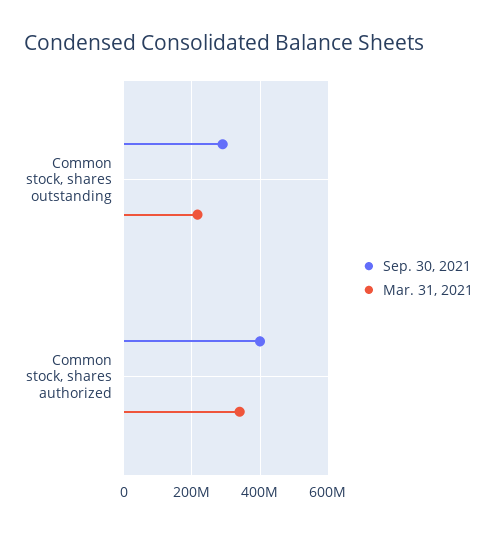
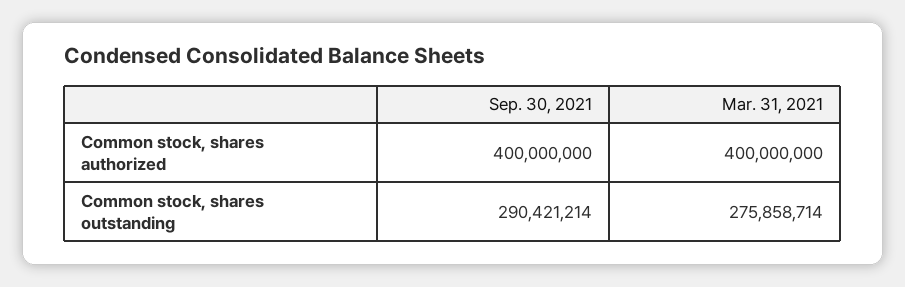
Mar. 31, 2021, Common stock, shares outstanding: 220000000 -> 275858714
Mar. 31, 2021, Common stock, shares authorized: 340000000 -> 400000000

